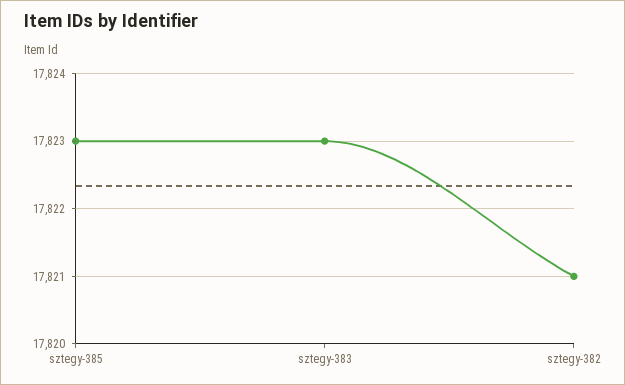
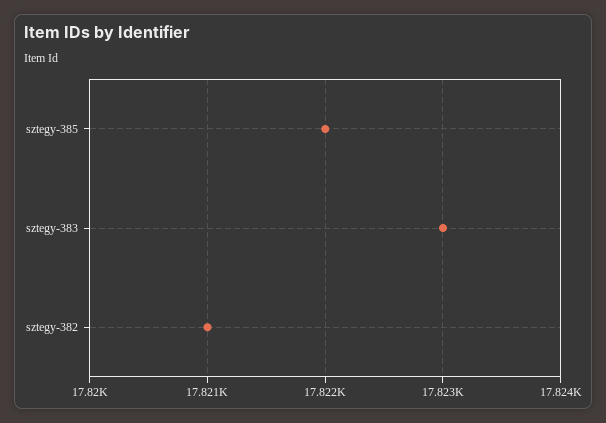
sztegy-385: 17823 -> 17822

